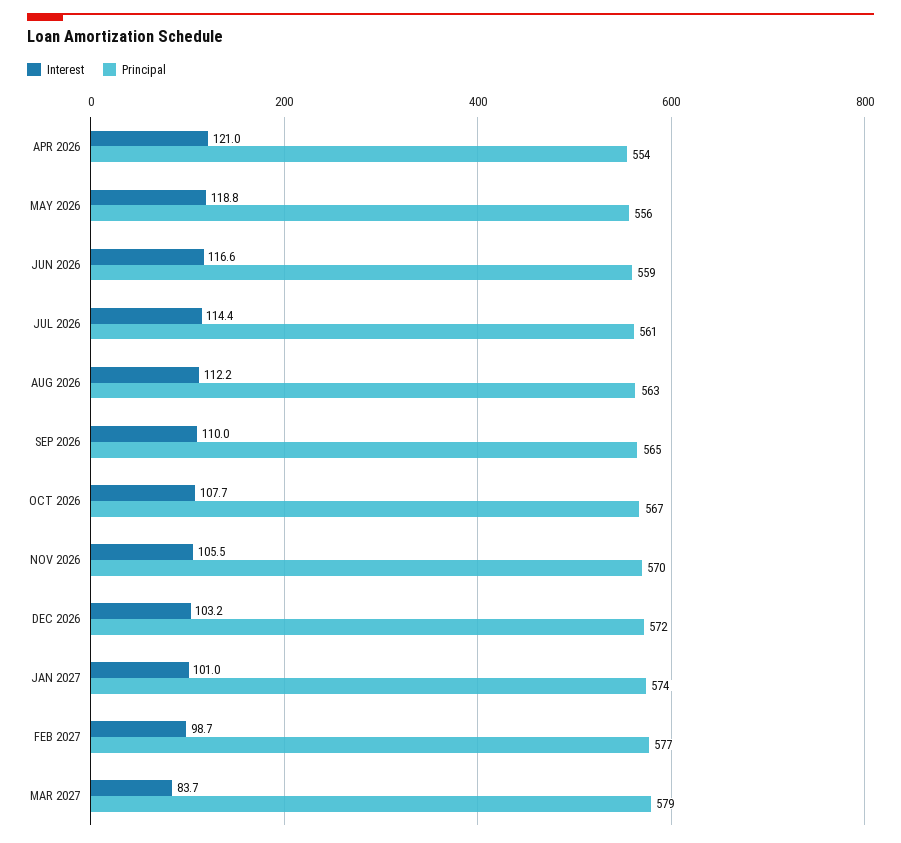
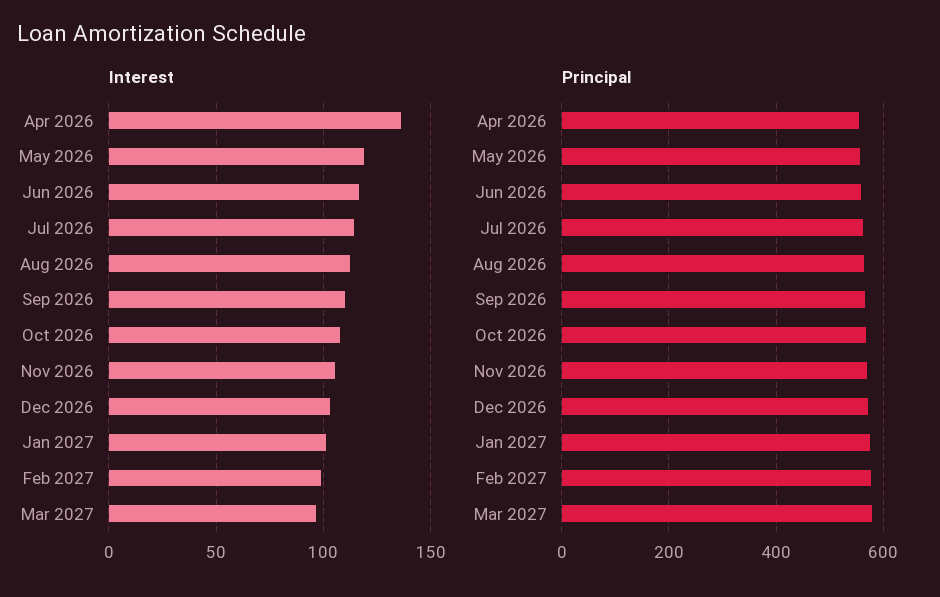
Interest, APR 2026: 121 -> 135
Interest, MAR 2027: 83.7 -> 95

